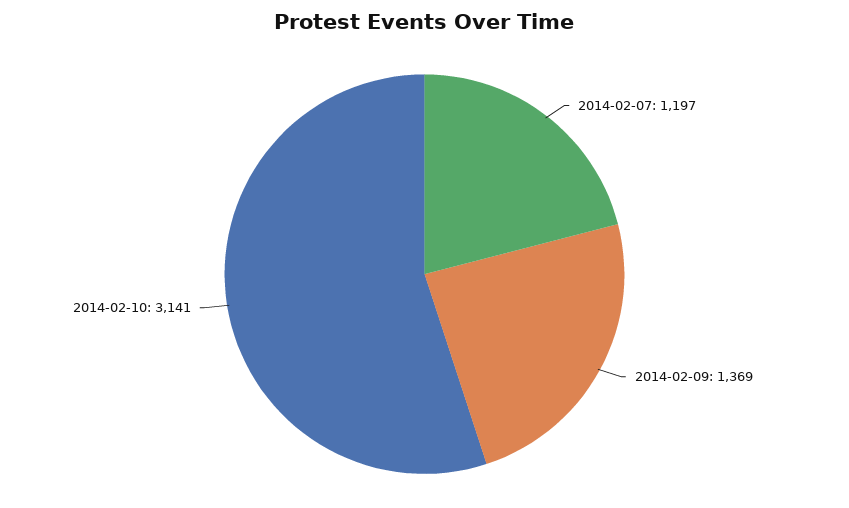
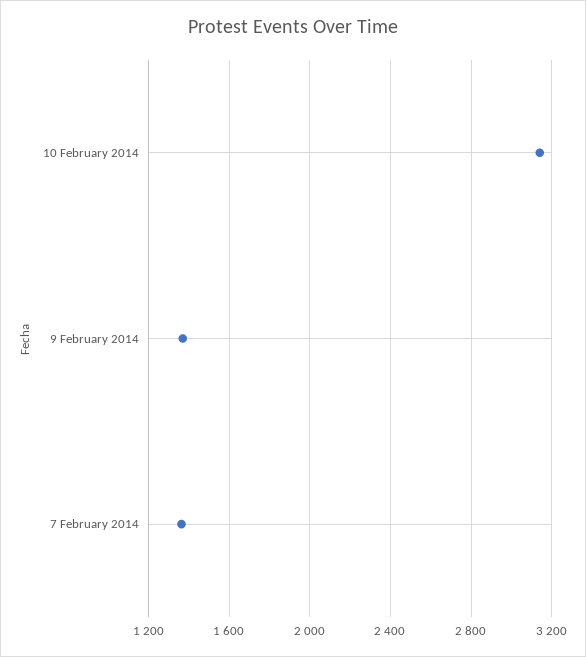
2014-02-07: 1197 -> 1350

